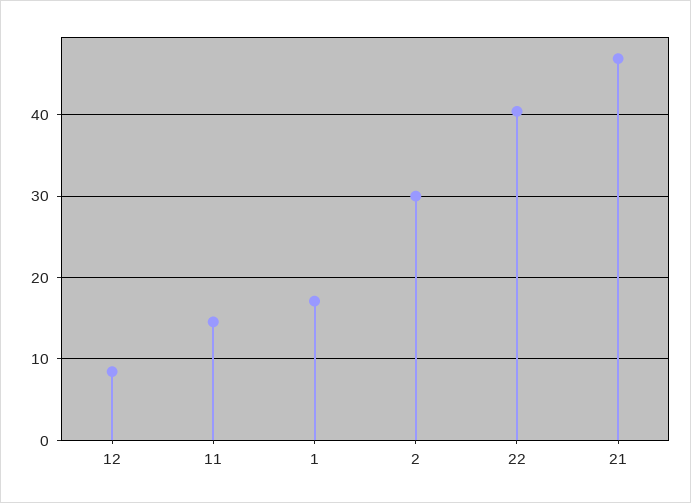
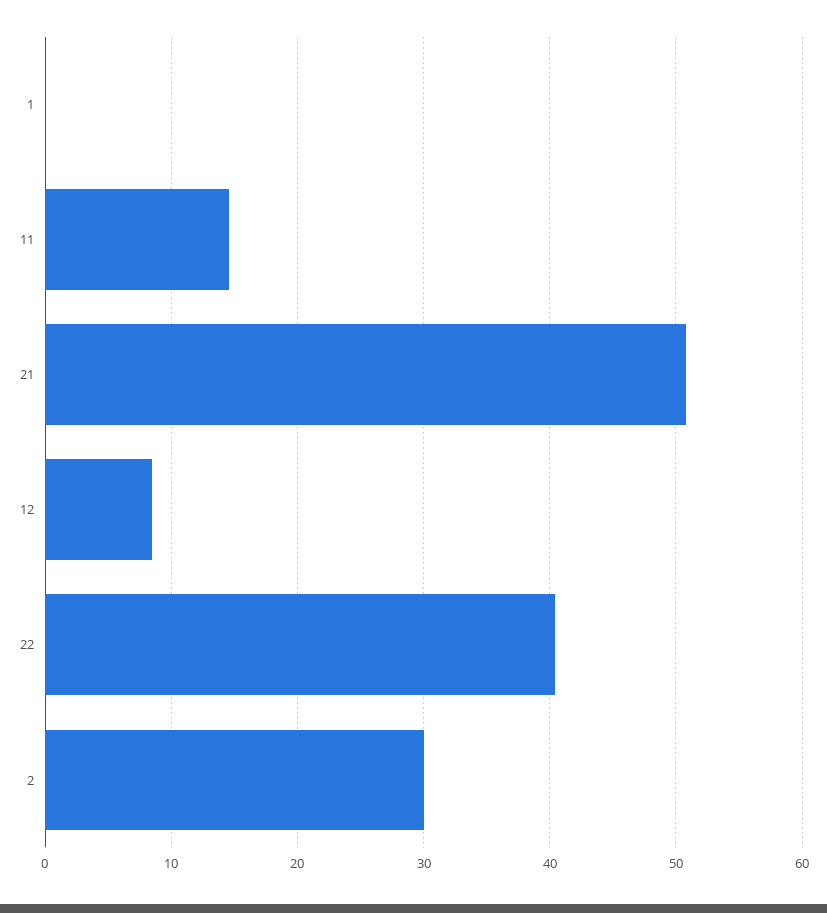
1: 17 -> 0
21: 47 -> 51

